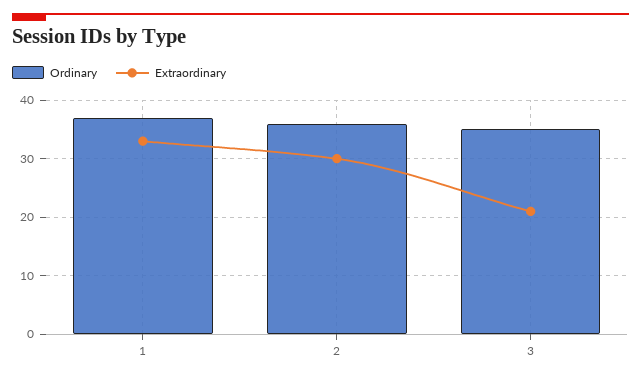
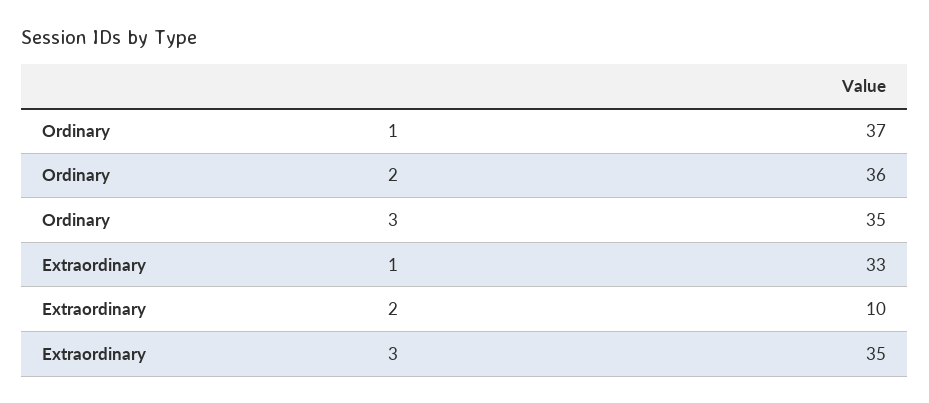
Extraordinary, 2: 30 -> 10
Extraordinary, 3: 20 -> 35

